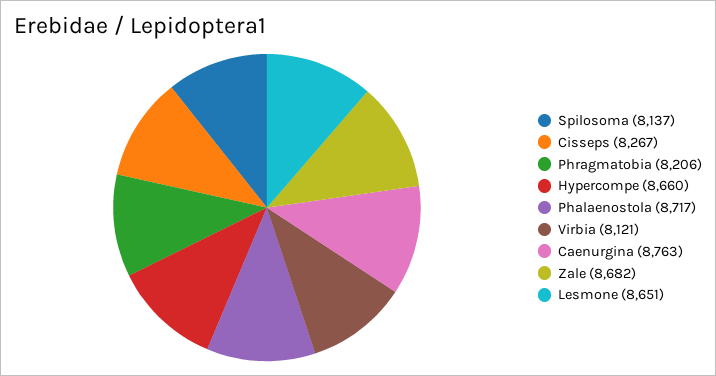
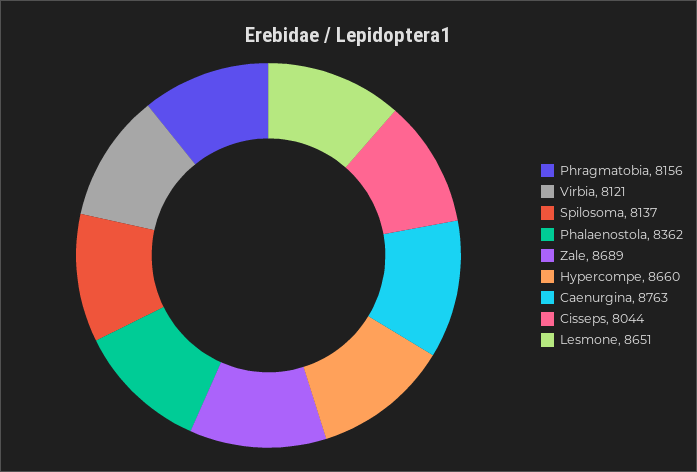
Cisseps: 8267 -> 8044
Phragmatobia: 8206 -> 8156
Phalaenostola: 8717 -> 8362
Zale: 8682 -> 8689

